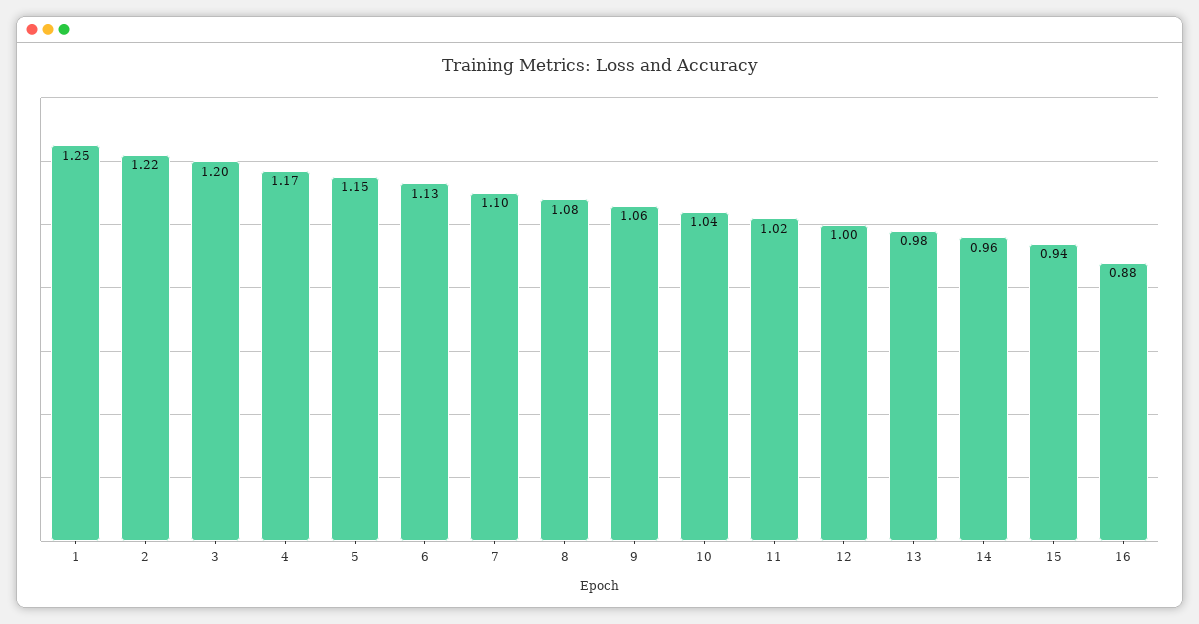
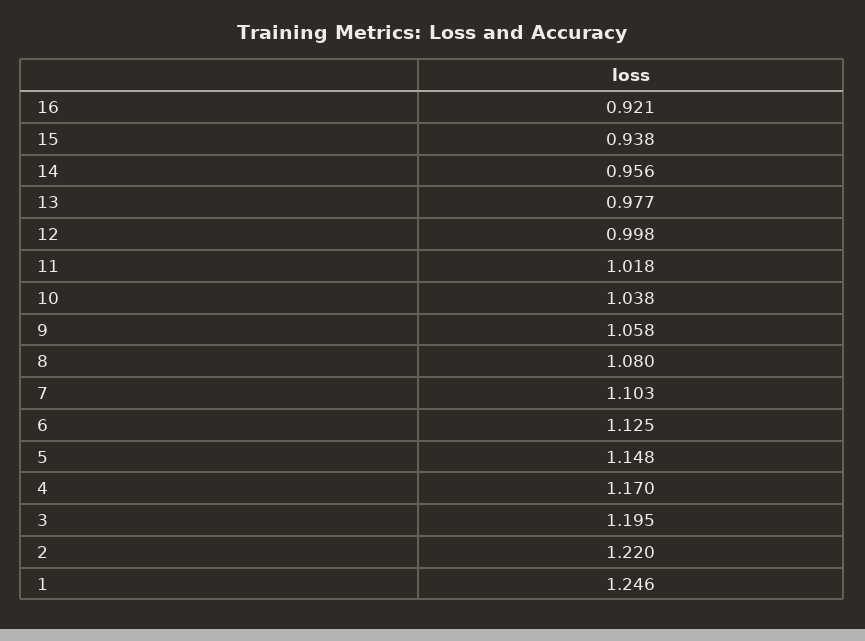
16: 0.88 -> 0.921

